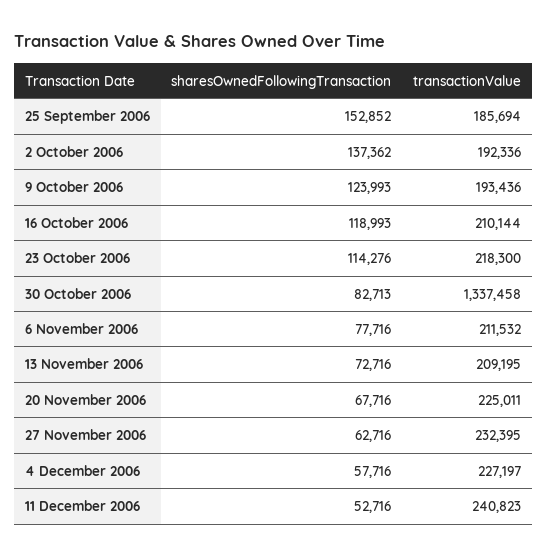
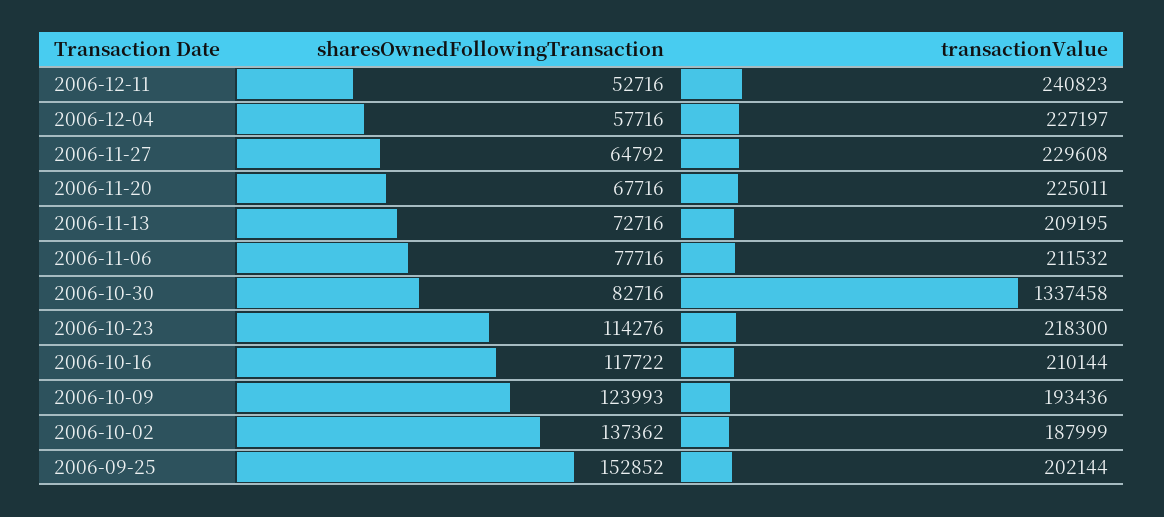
transactionValue, 25 September 2006: 185694 -> 202144
transactionValue, 2 October 2006: 192336 -> 187999
sharesOwnedFollowingTransaction, 16 October 2006: 118993 -> 117722
sharesOwnedFollowingTransaction, 30 October 2006: 82713 -> 82716
sharesOwnedFollowingTransaction, 27 November 2006: 62716 -> 64792
transactionValue, 27 November 2006: 232395 -> 229608

